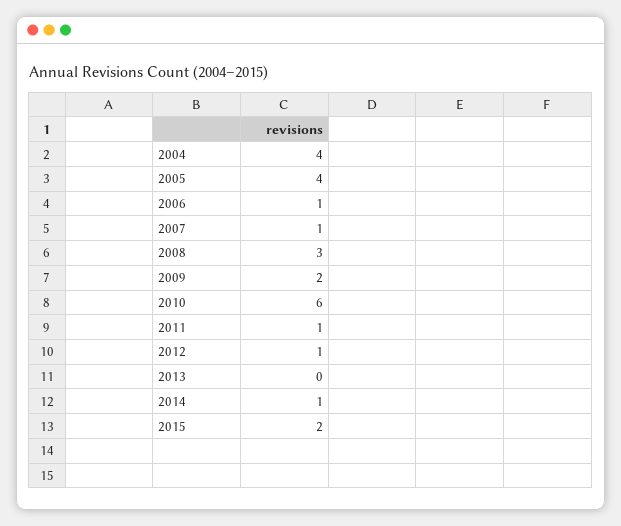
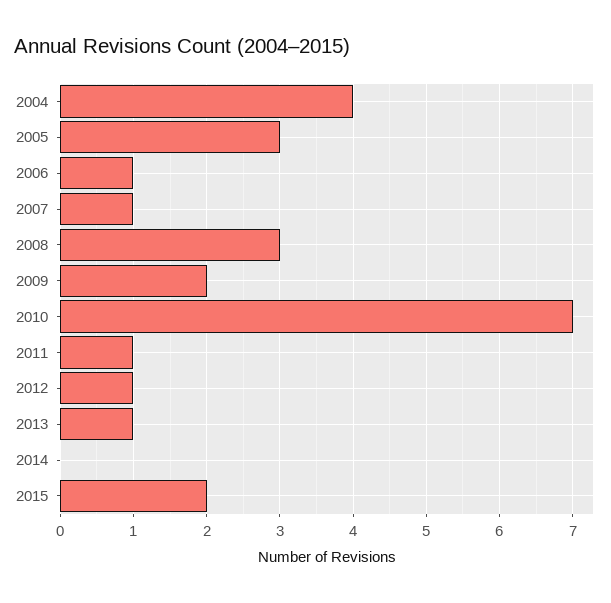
2005: 4 -> 3
2010: 6 -> 7
2013: 0 -> 1
2014: 1 -> 0

